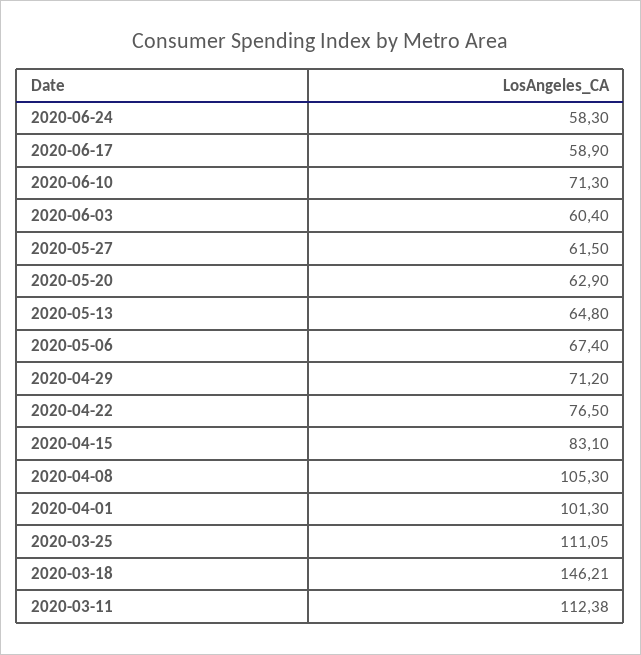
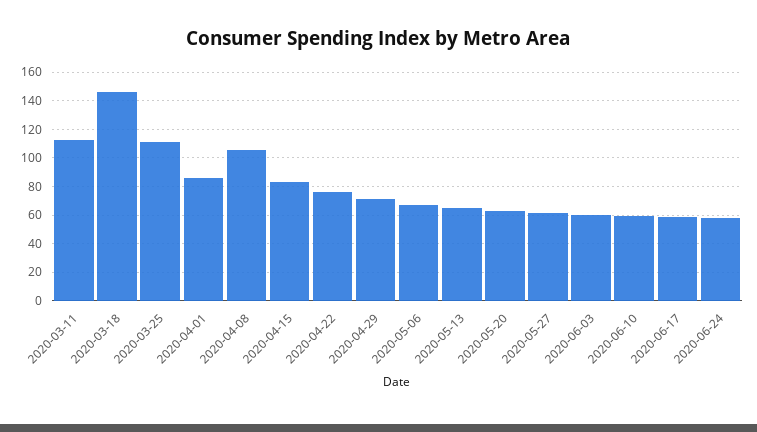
2020-06-10: 71.3 -> 60
2020-04-01: 101.3 -> 85

